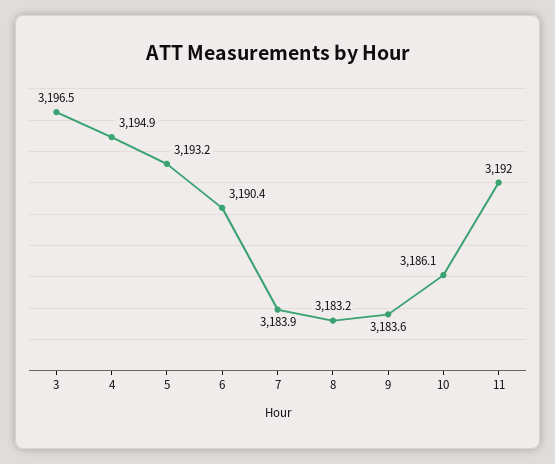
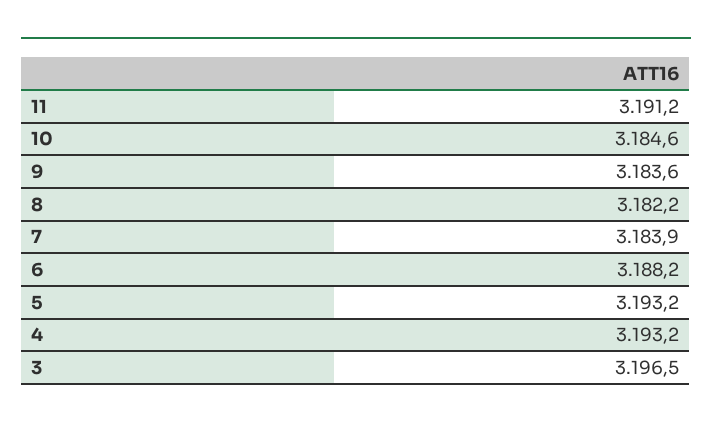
4: 3194.9 -> 3193.2
6: 3190.4 -> 3188.2
8: 3183.2 -> 3182.2
10: 3186.1 -> 3184.6
11: 3192 -> 3191.2

